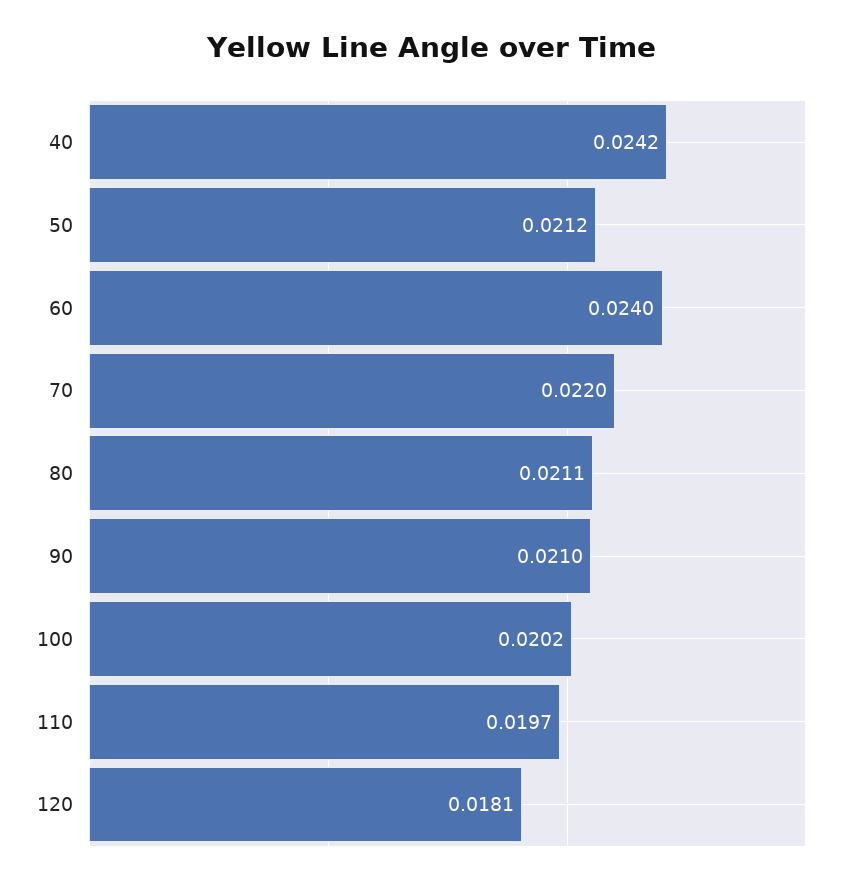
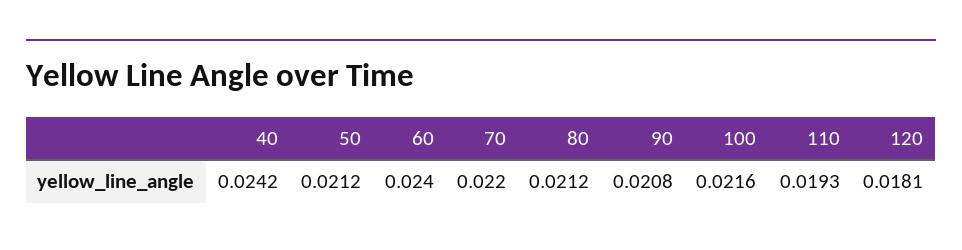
80: 0.0211 -> 0.0212
90: 0.021 -> 0.0208
100: 0.0202 -> 0.0216
110: 0.0197 -> 0.0193

